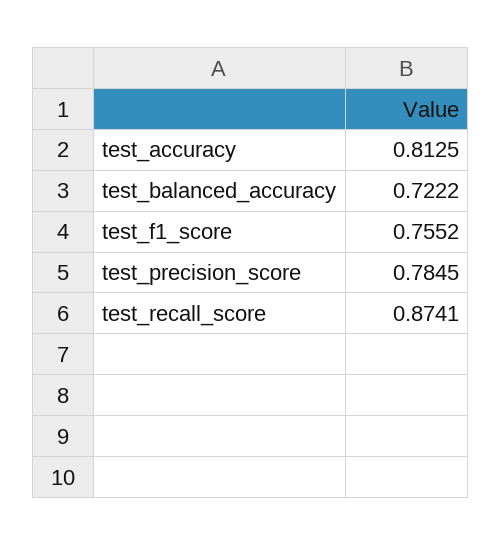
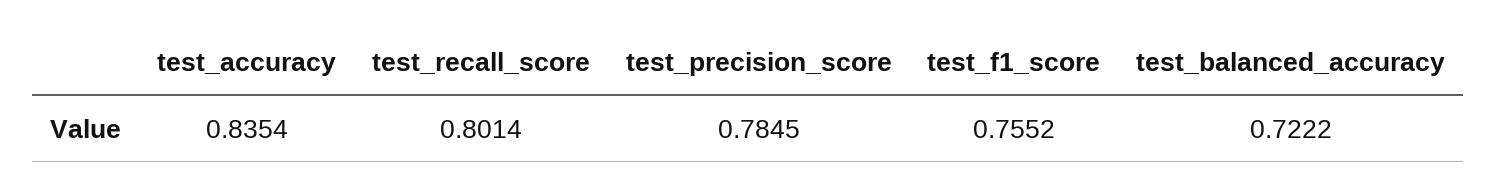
test_accuracy: 0.8125 -> 0.8354
test_recall_score: 0.8741 -> 0.8014

